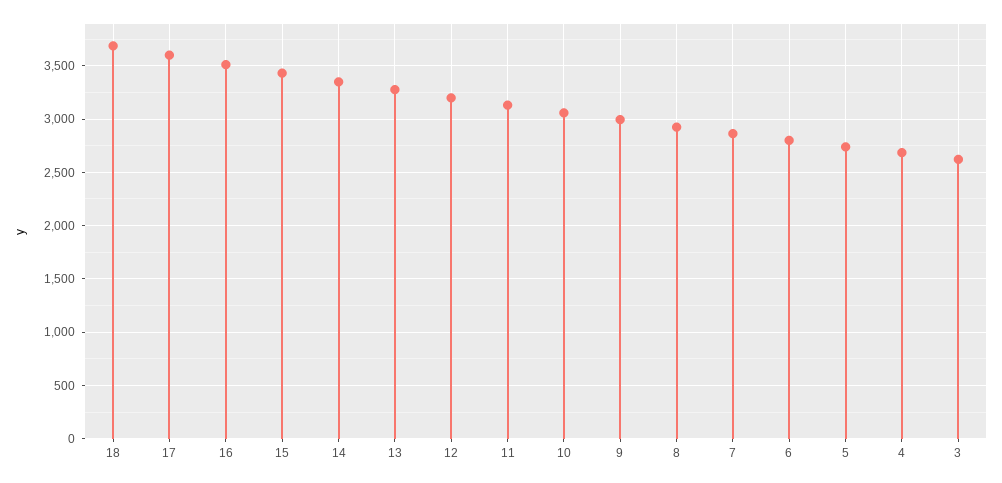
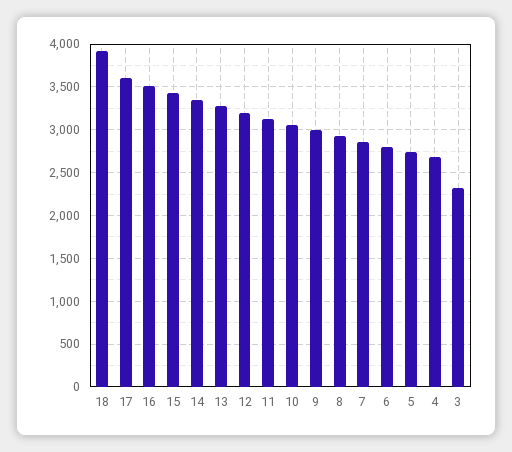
18: 3700 -> 3900
3: 2600 -> 2300

